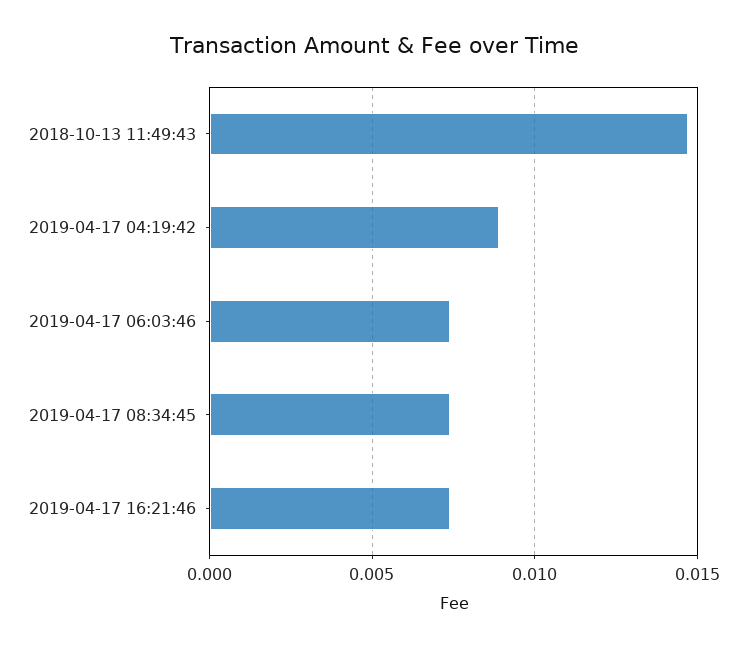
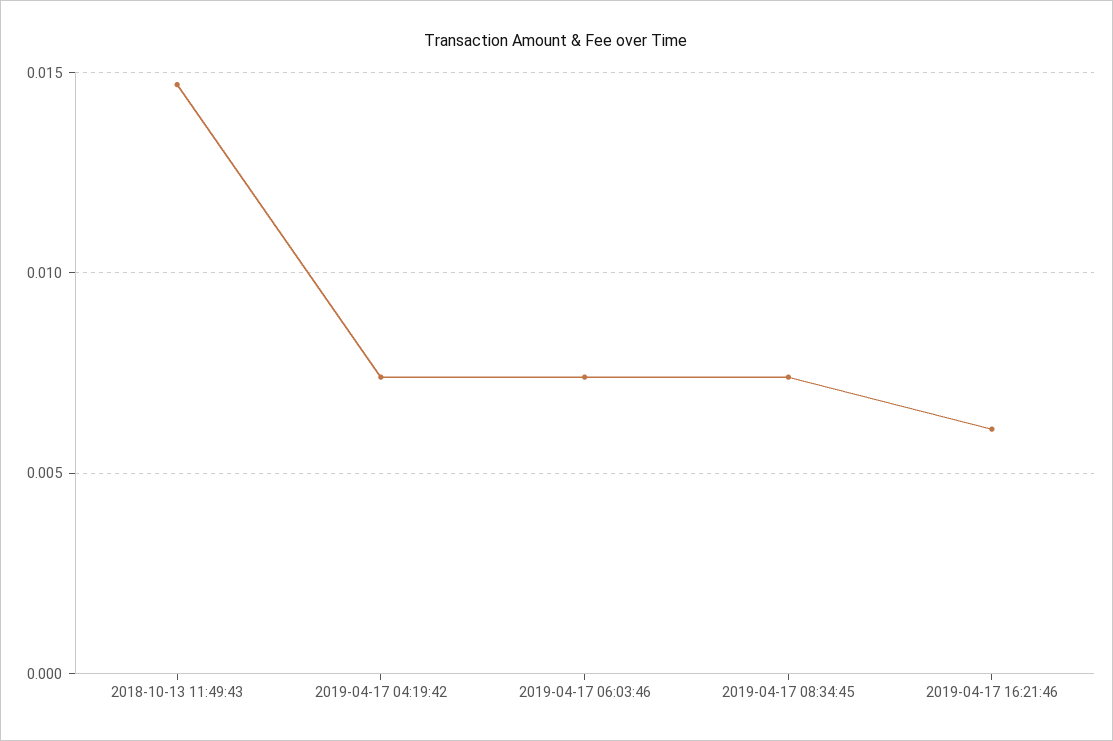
2019-04-17 04:19:42: 0.009 -> 0.0075
2019-04-17 16:21:46: 0.0075 -> 0.006

